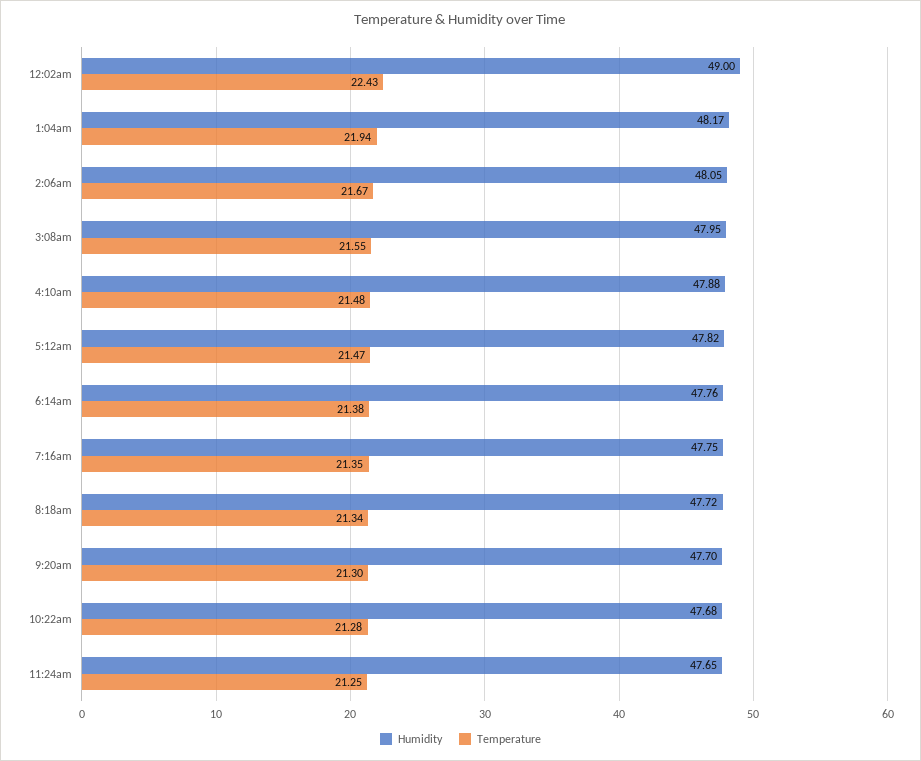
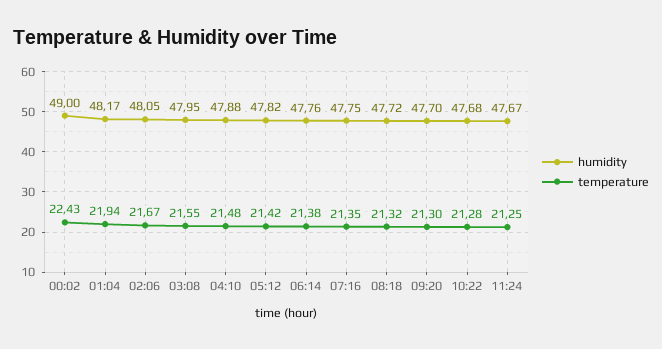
Temperature, 5:12am: 21.47 -> 21.42
Temperature, 8:18am: 21.34 -> 21.32
Humidity, 11:24am: 47.65 -> 47.67

